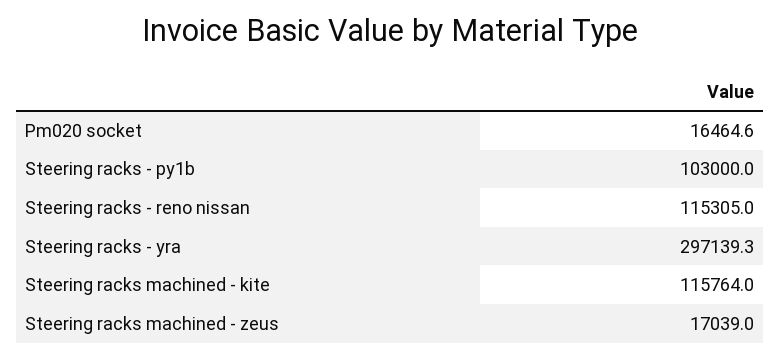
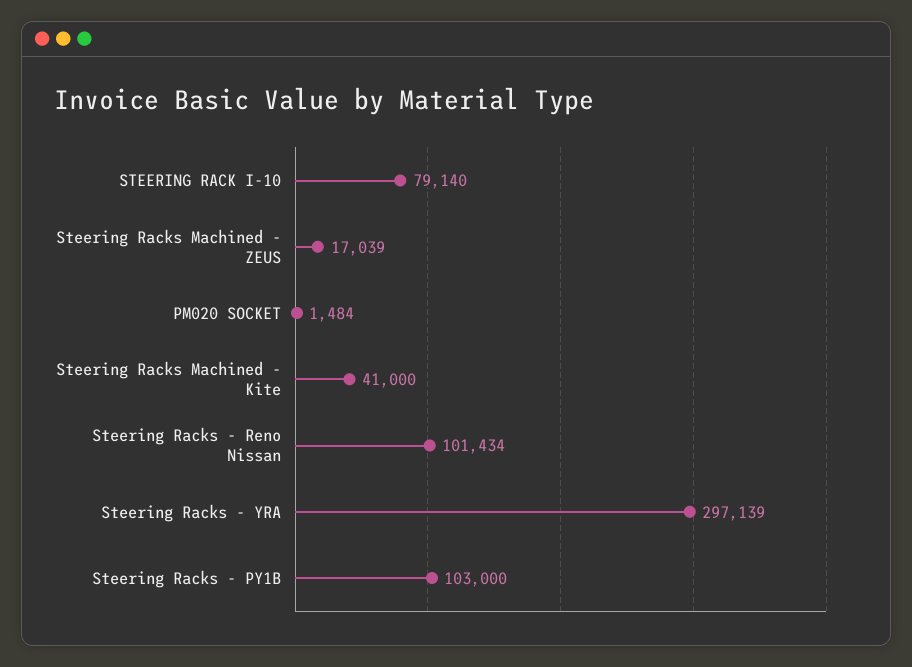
Pm020 socket: 16464.6 -> 1484
Steering racks - reno nissan: 115305 -> 101434
Steering racks machined - kite: 115764 -> 41000
STEERING RACK I-10: none -> 79140

